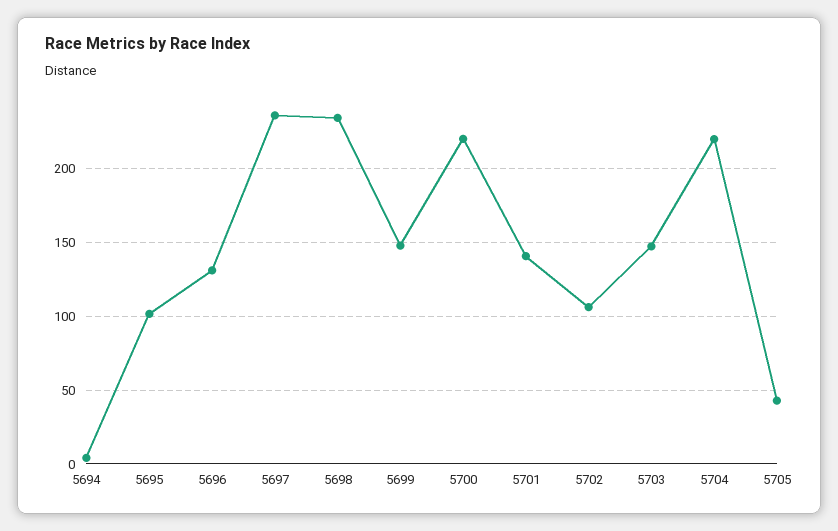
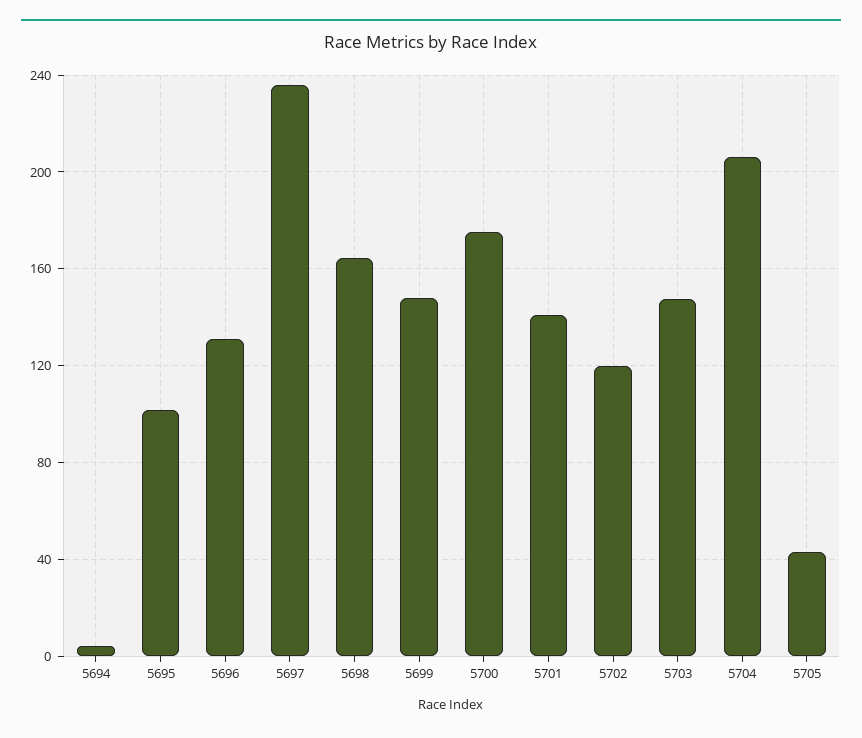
5698: 235 -> 165
5700: 220 -> 175
5702: 105 -> 120
5704: 220 -> 205

